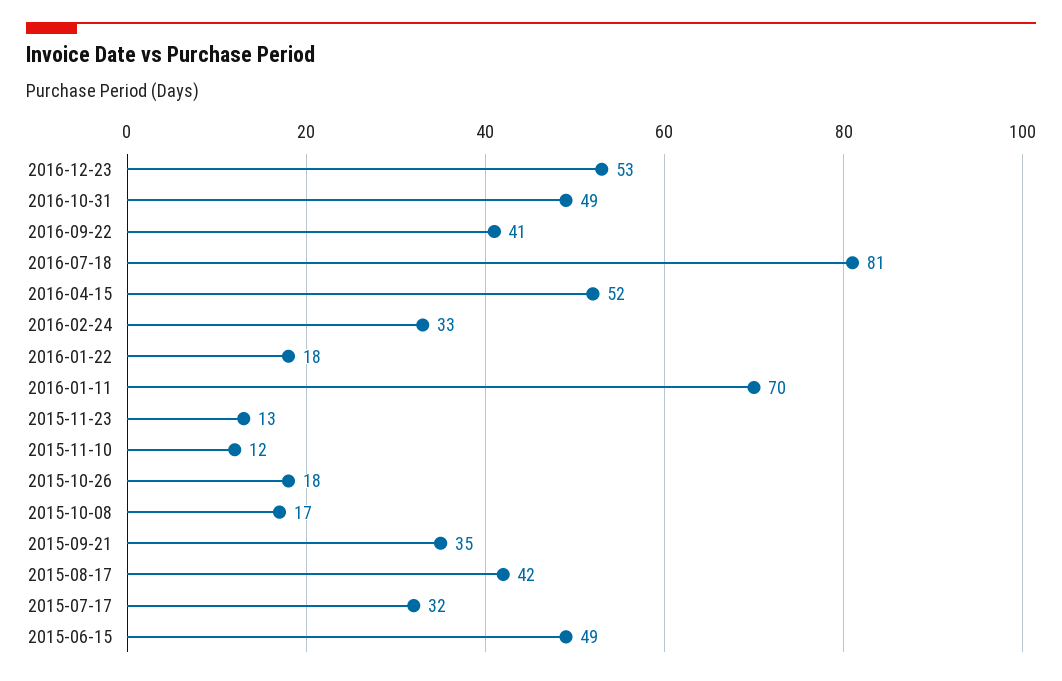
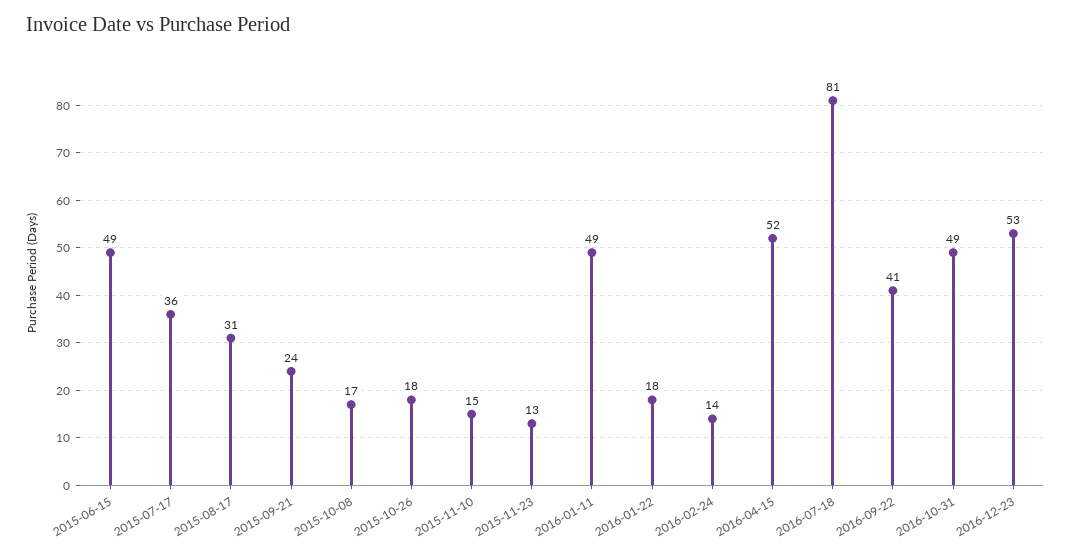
2016-02-24: 33 -> 14
2016-01-11: 70 -> 49
2015-11-10: 12 -> 15
2015-09-21: 35 -> 24
2015-08-17: 42 -> 31
2015-07-17: 32 -> 36

